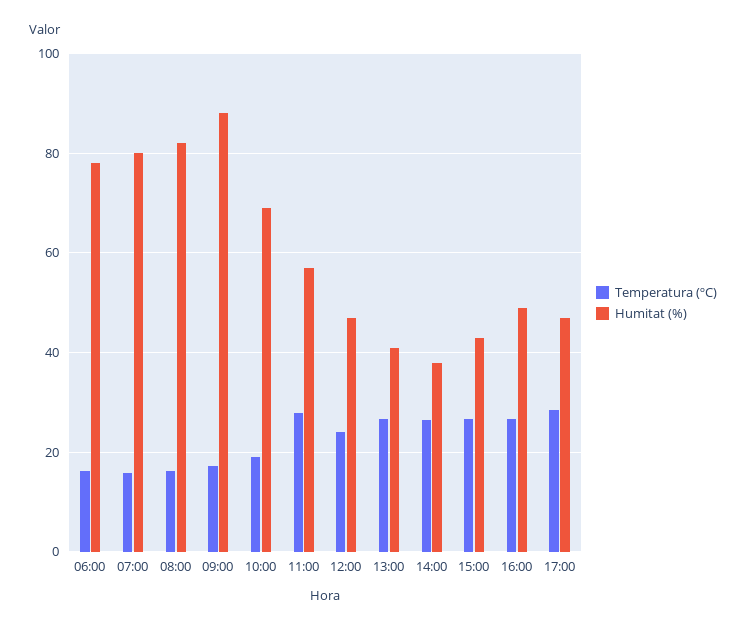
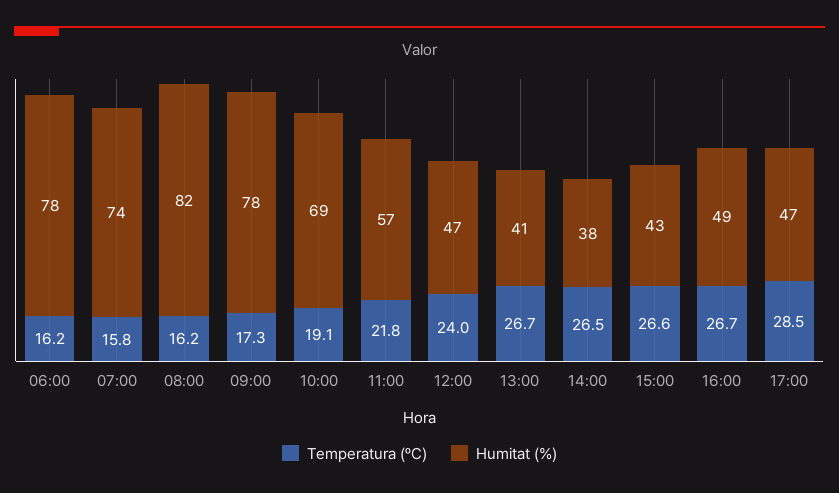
Humitat (%), 07:00: 80 -> 74
Humitat (%), 09:00: 88 -> 78
Temperatura (ºC), 11:00: 28 -> 21.8

